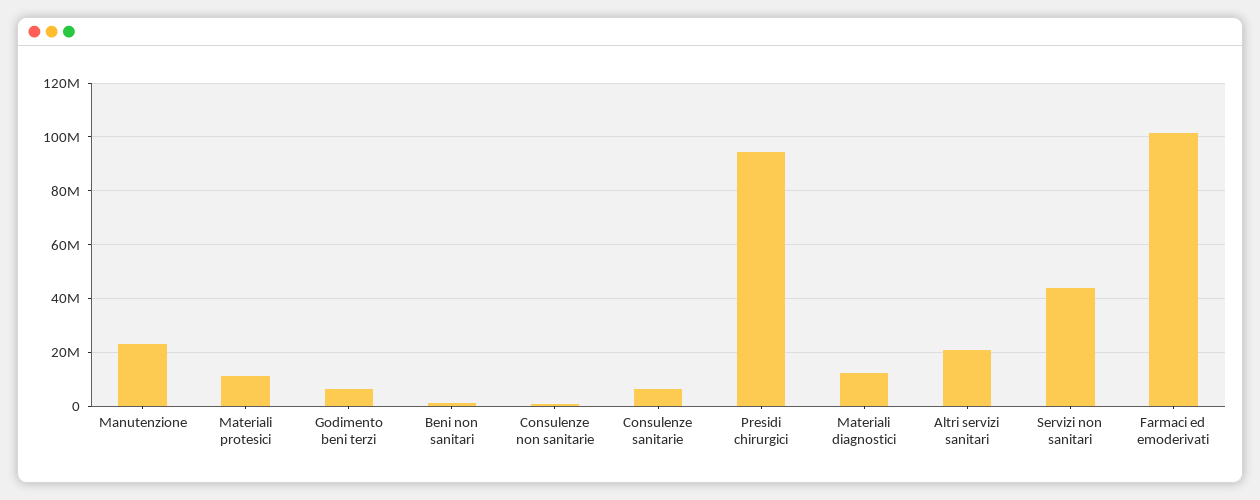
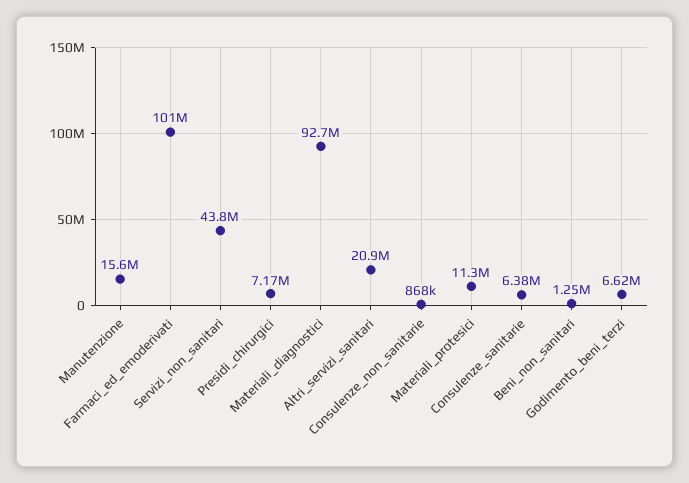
Manutenzione: 22500000 -> 15600000
Presidi chirurgici: 95000000 -> 7170000
Materiali diagnostici: 12500000 -> 92700000

